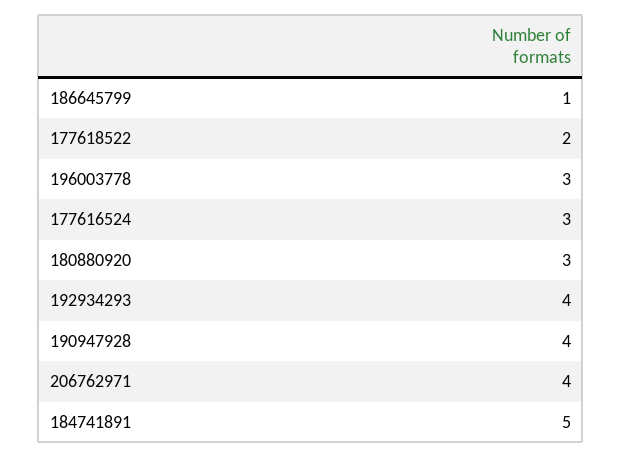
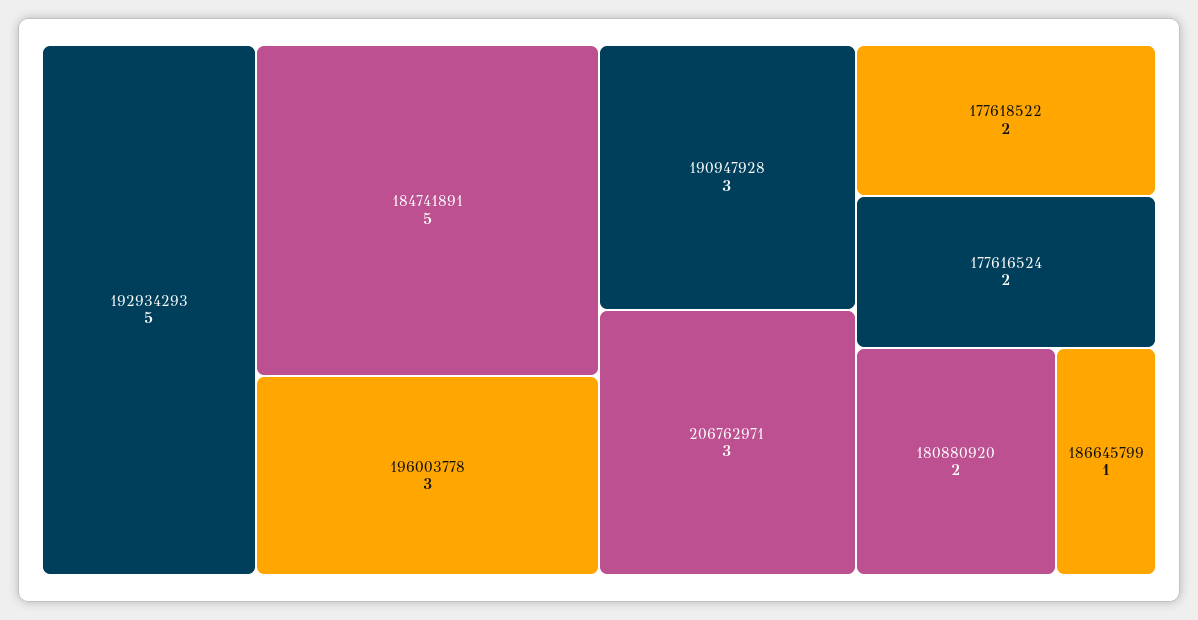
177616524: 3 -> 2
180880920: 3 -> 2
192934293: 4 -> 5
190947928: 4 -> 3
206762971: 4 -> 3

